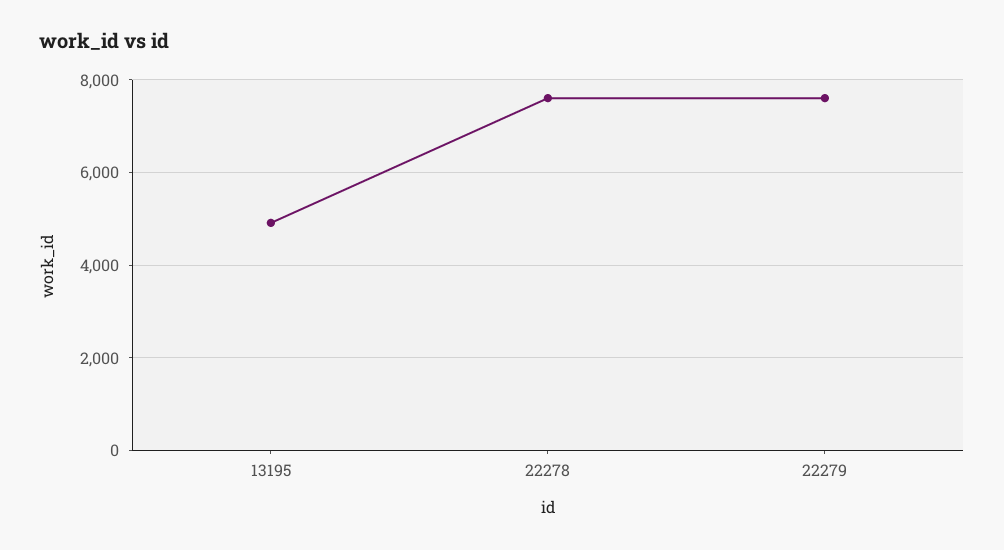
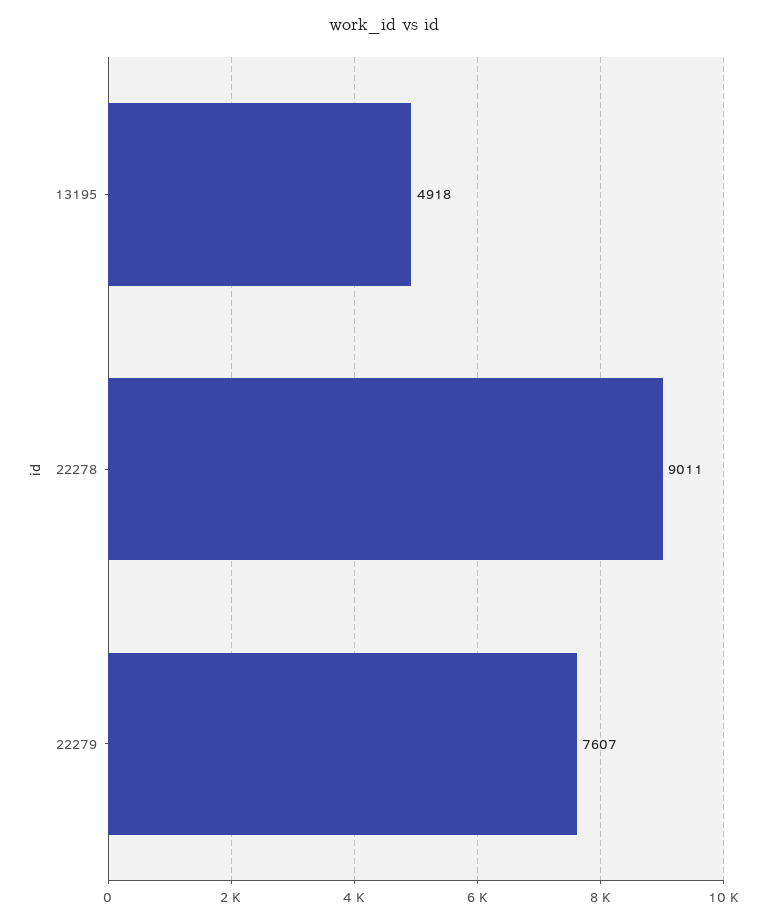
22278: 7600 -> 9011

